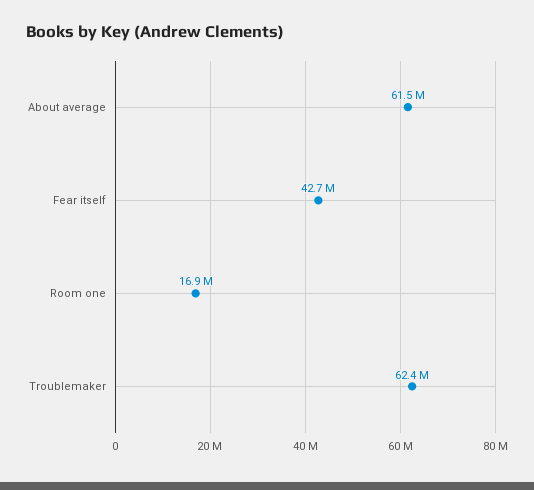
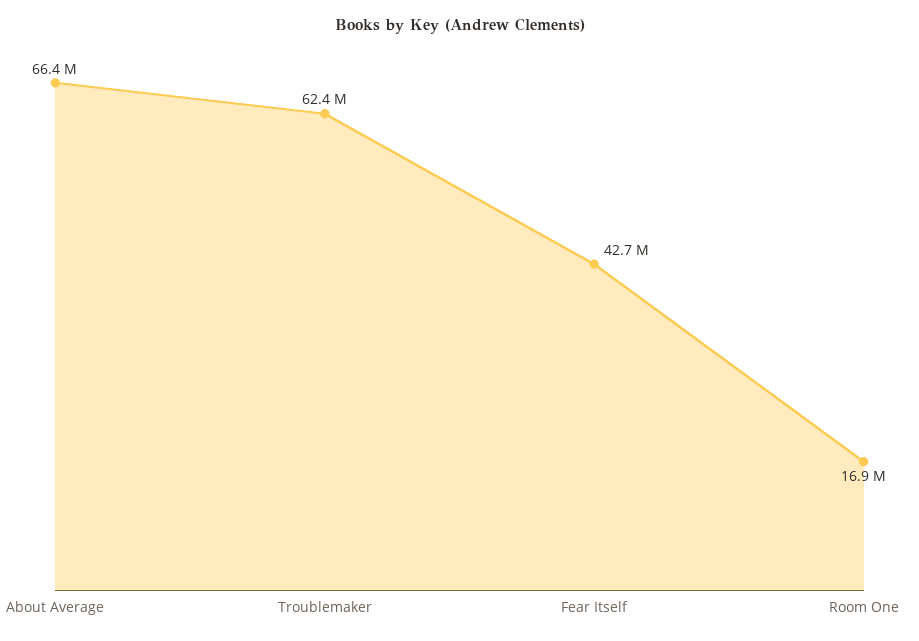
About average: 61500000 -> 66400000

